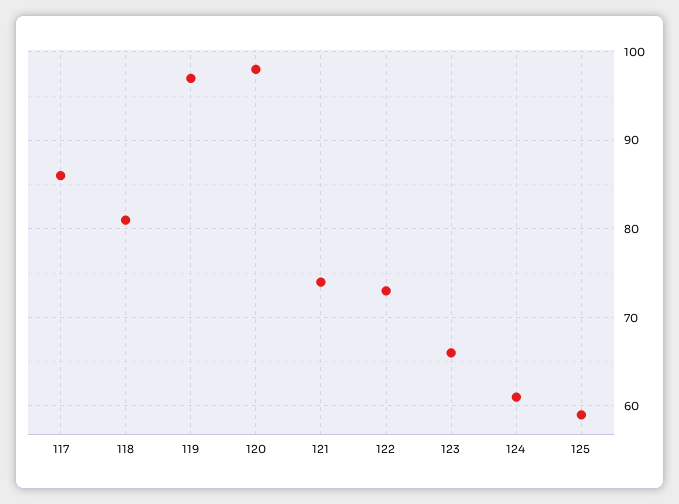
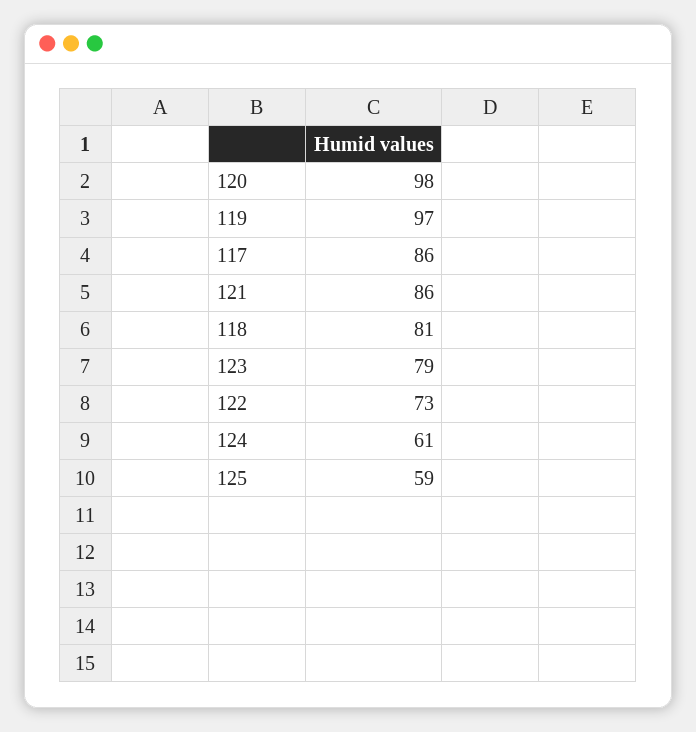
121: 74 -> 86
123: 66 -> 79

